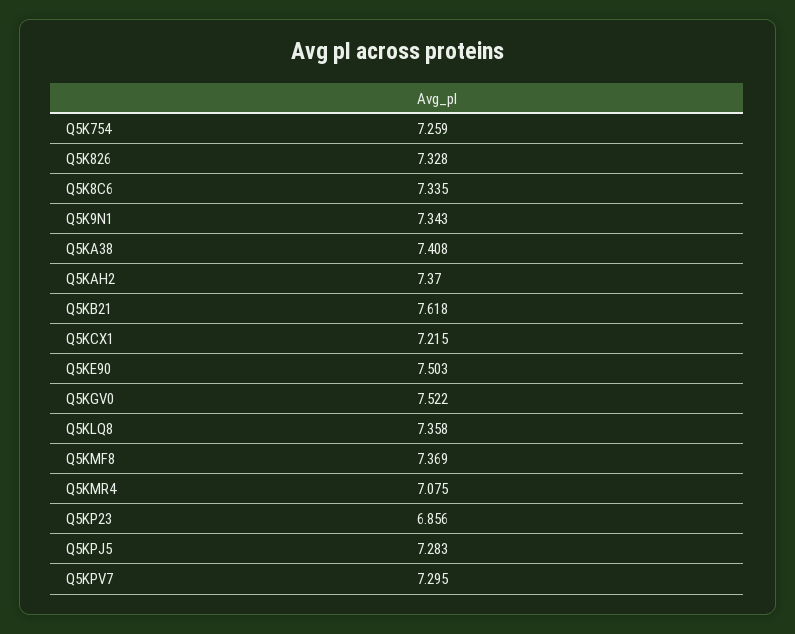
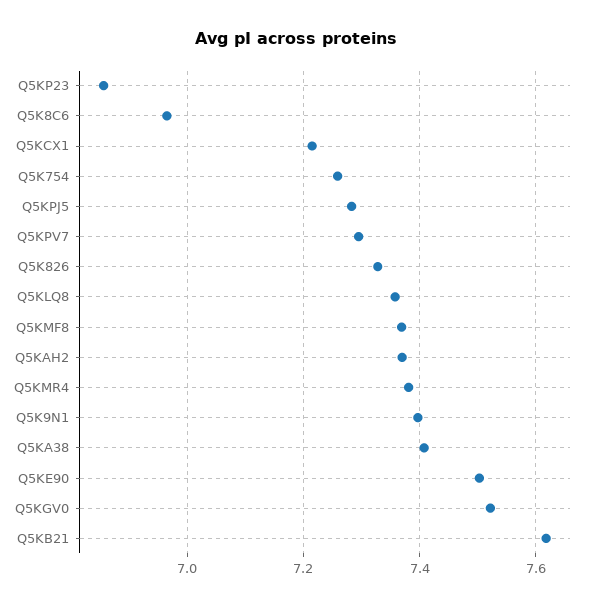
Q5K8C6: 7.335 -> 6.96
Q5K9N1: 7.343 -> 7.4
Q5KMR4: 7.075 -> 7.38

